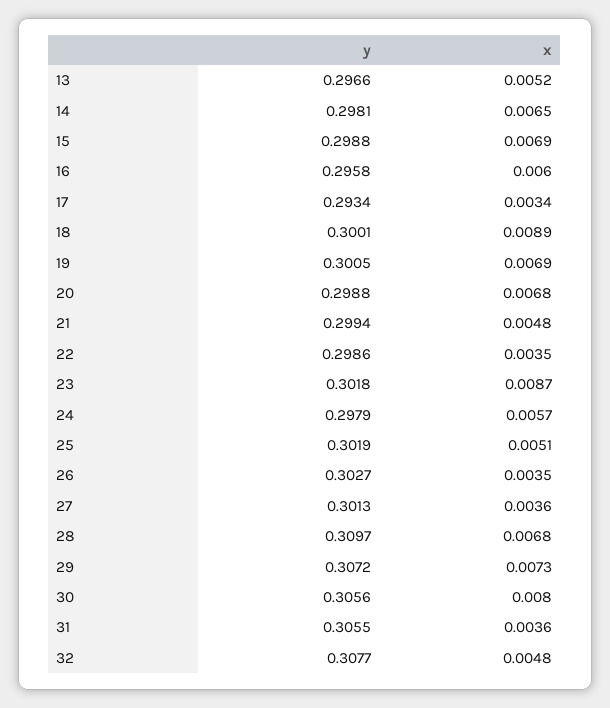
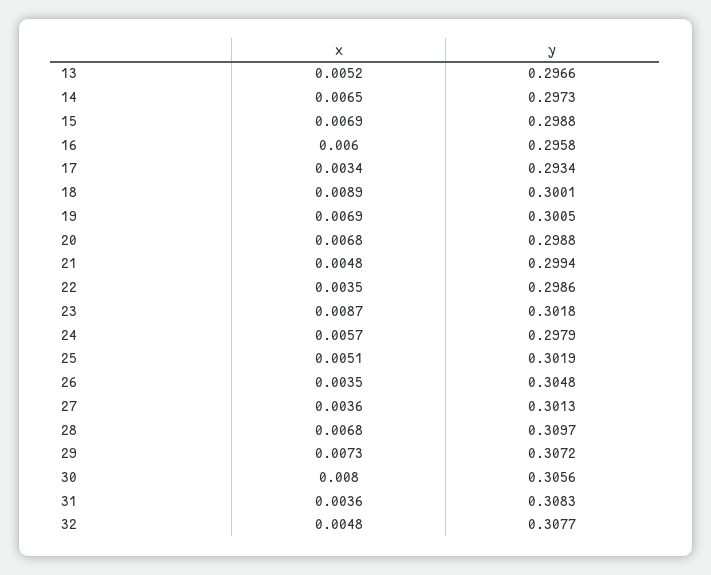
y, 14: 0.2981 -> 0.2973
y, 26: 0.3027 -> 0.3048
y, 31: 0.3055 -> 0.3083

